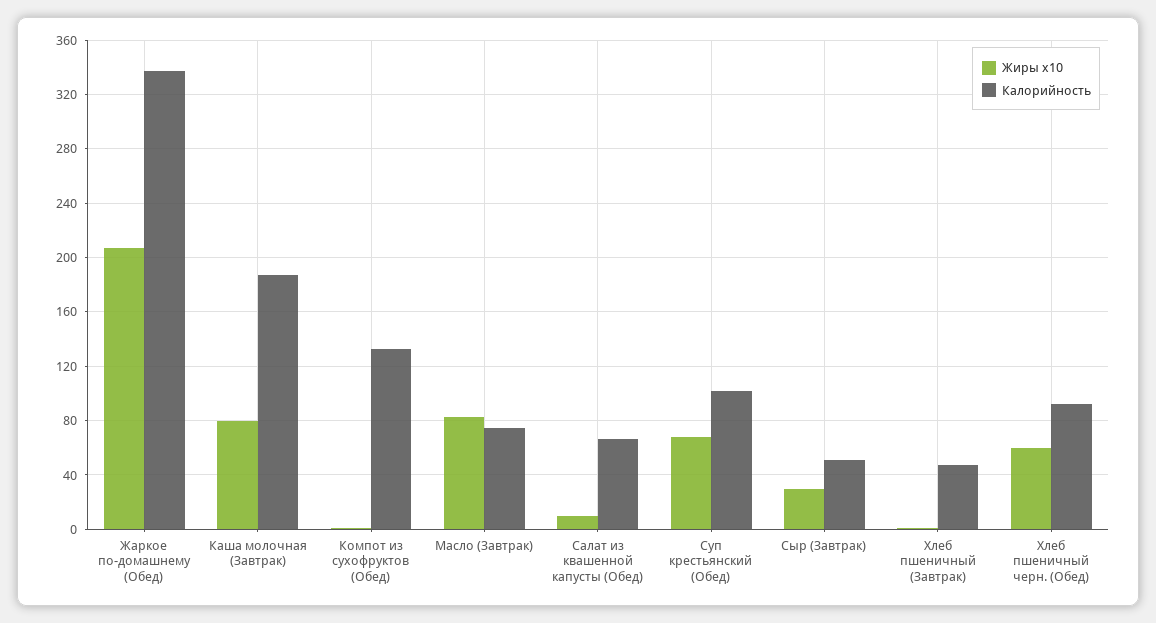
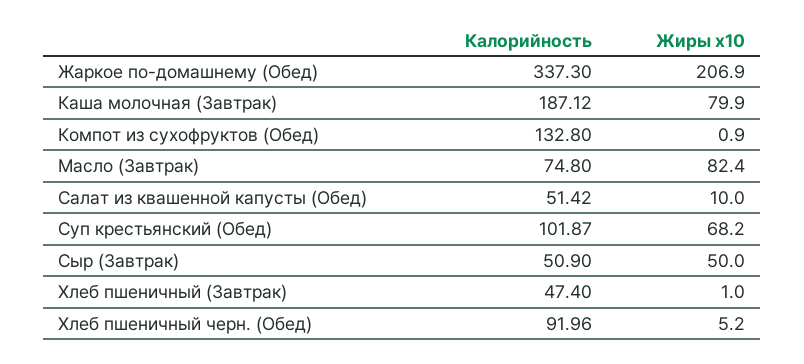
Калорийность, Салат из квашенной капусты (Обед): 65 -> 51.42
Жиры x10, Сыр (Завтрак): 30 -> 50
Жиры x10, Хлеб пшеничный черн. (Обед): 60 -> 5.2

